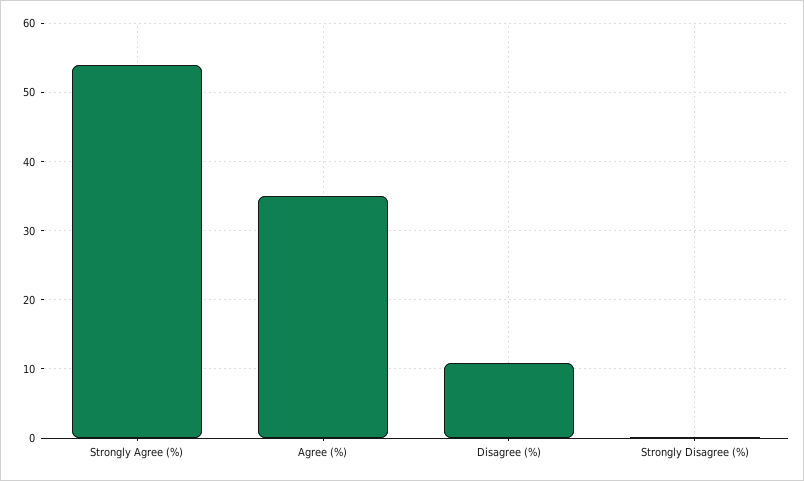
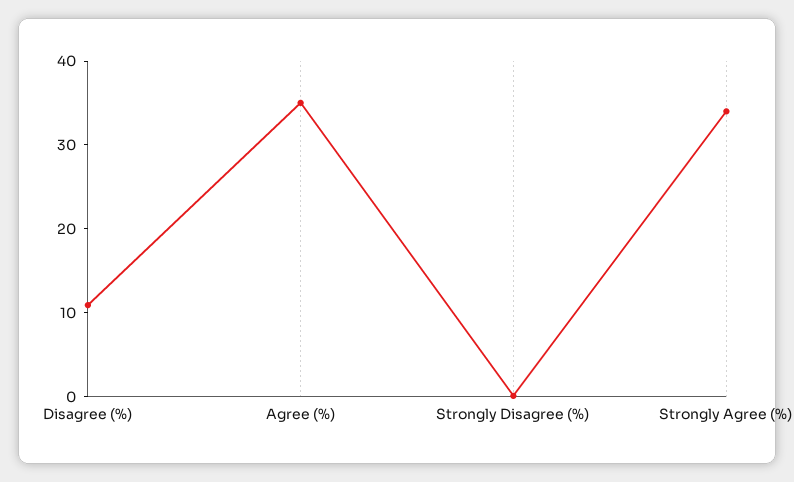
Strongly Agree (%): 54 -> 34

